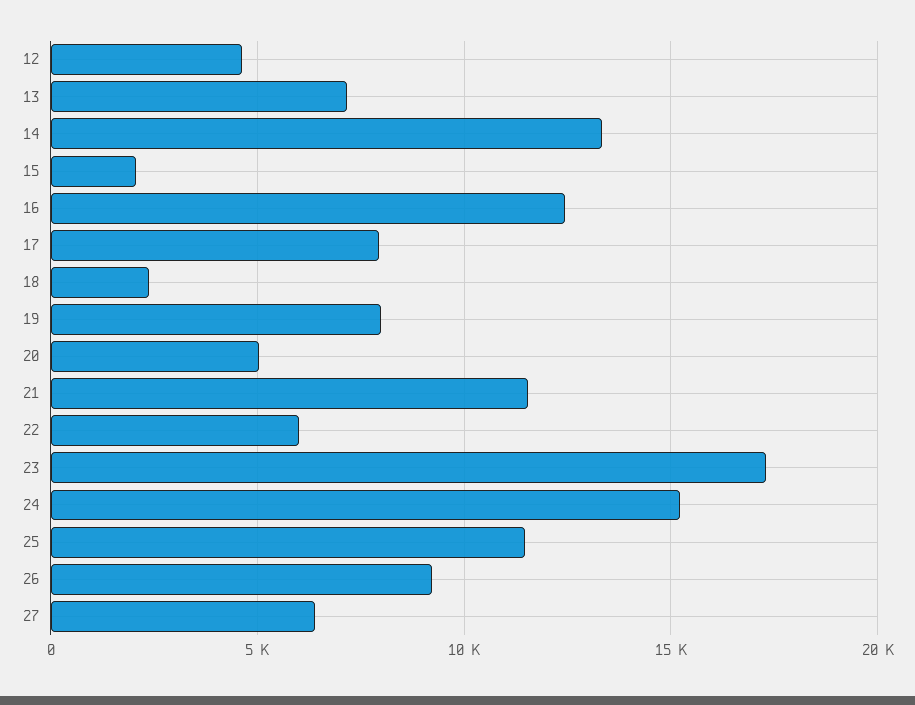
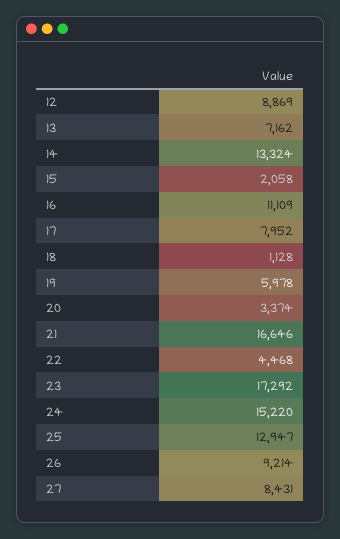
12: 4500 -> 8869
16: 12500 -> 11109
18: 2500 -> 1128
19: 8000 -> 5978
20: 5000 -> 3374
21: 11500 -> 16646
22: 6000 -> 4468
25: 11500 -> 12947
27: 6500 -> 8431

